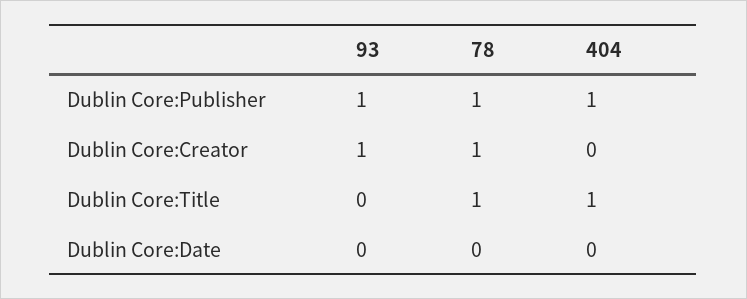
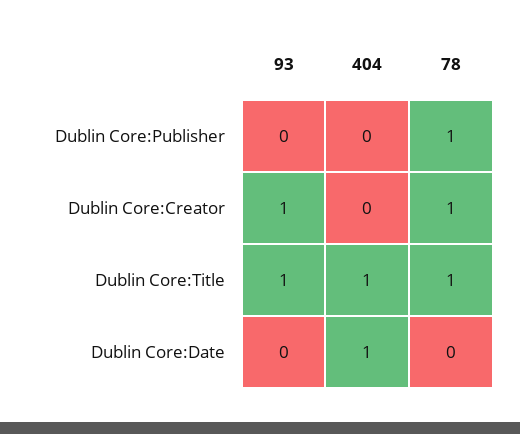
93, Dublin Core:Publisher: 1 -> 0
404, Dublin Core:Publisher: 1 -> 0
93, Dublin Core:Title: 0 -> 1
404, Dublin Core:Date: 0 -> 1

